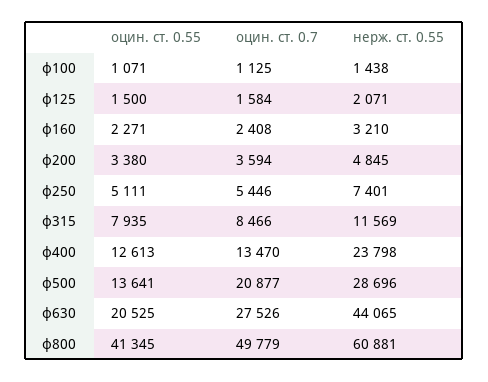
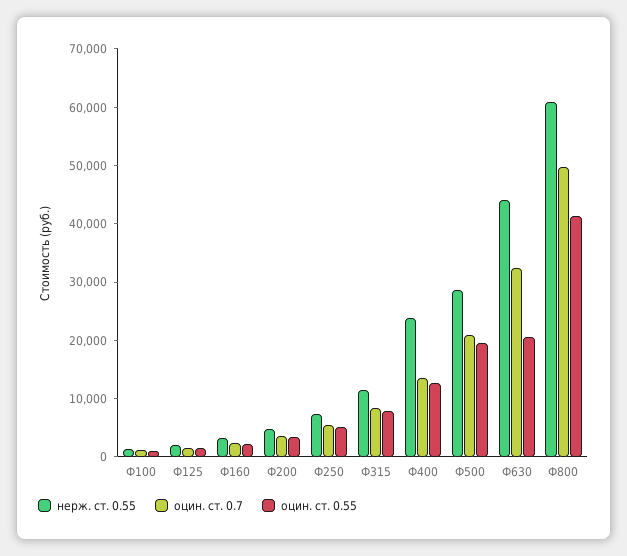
оцин. ст. 0.55, ф500: 13641 -> 20000
оцин. ст. 0.7, ф630: 27526 -> 32000

